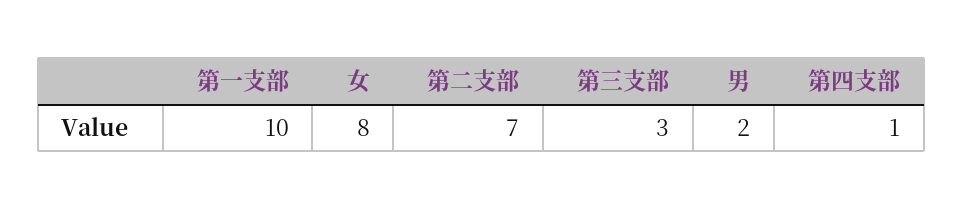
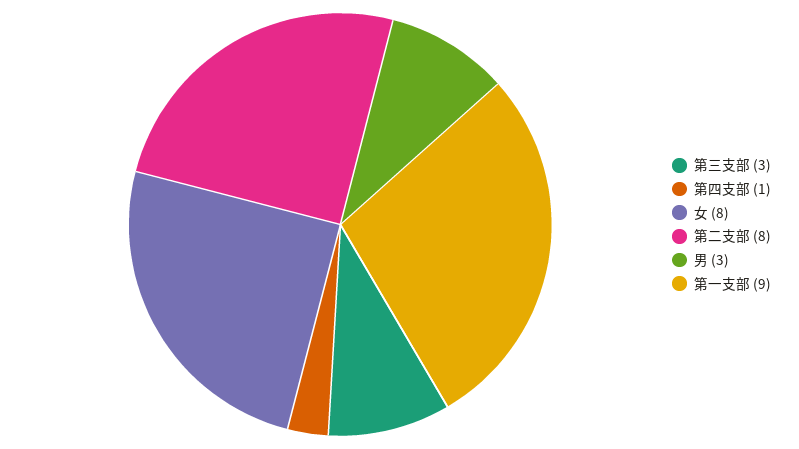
第一支部: 10 -> 9
第二支部: 7 -> 8
男: 2 -> 3

